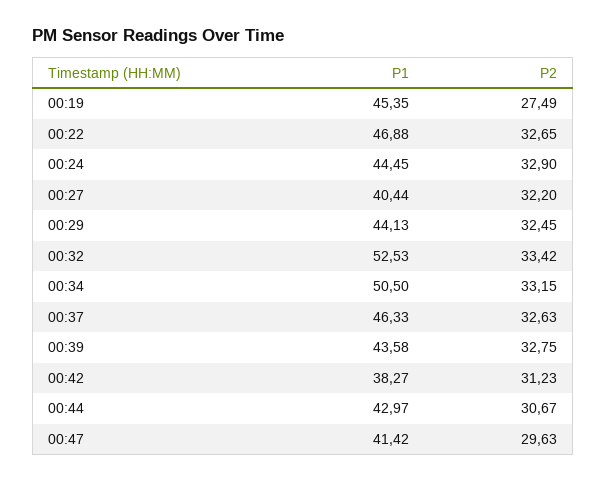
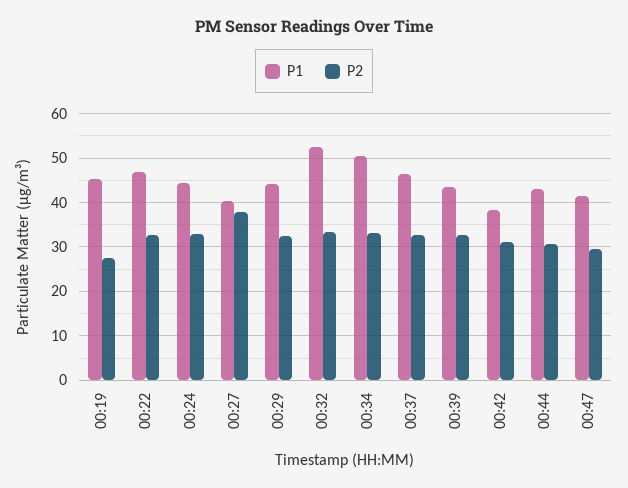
P2, 00:27: 32.2 -> 38

